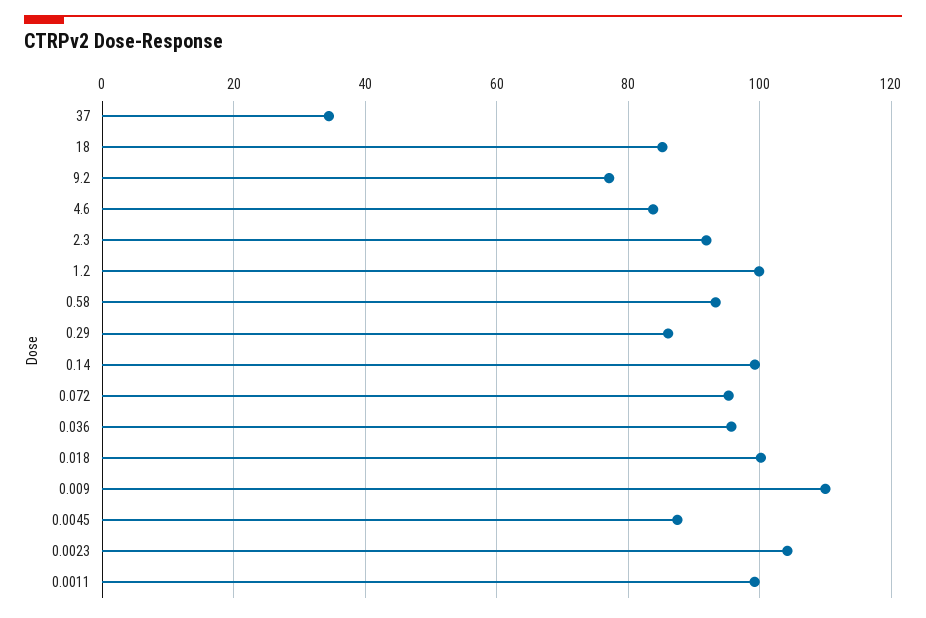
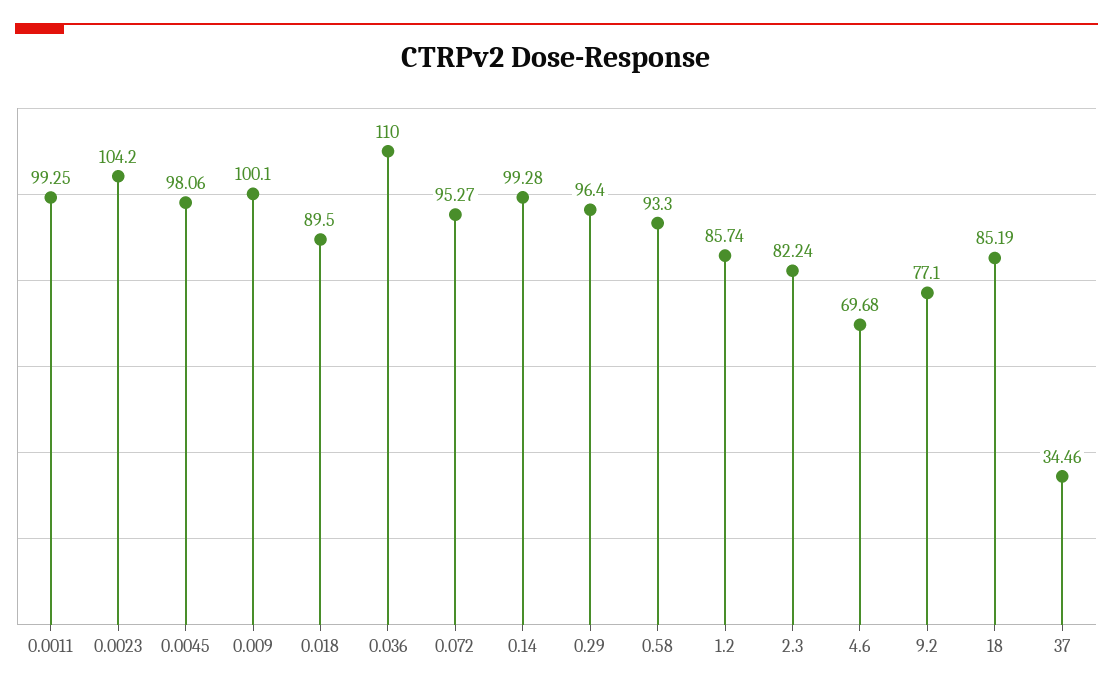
4.6: 84 -> 69.68
2.3: 92 -> 82.24
1.2: 100 -> 85.74
0.29: 86 -> 96.4
0.036: 96 -> 110
0.018: 100 -> 89.5
0.009: 110 -> 100.1
0.0045: 88 -> 98.06

